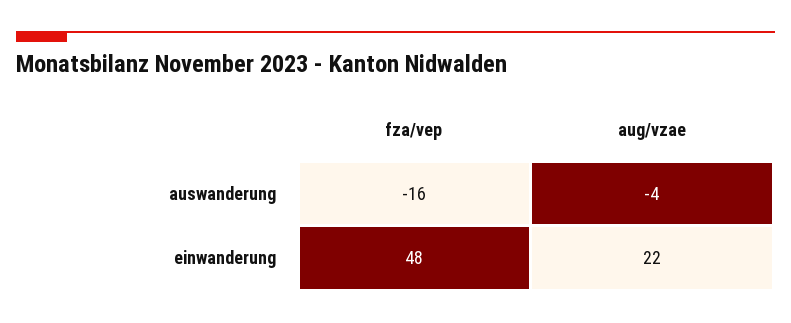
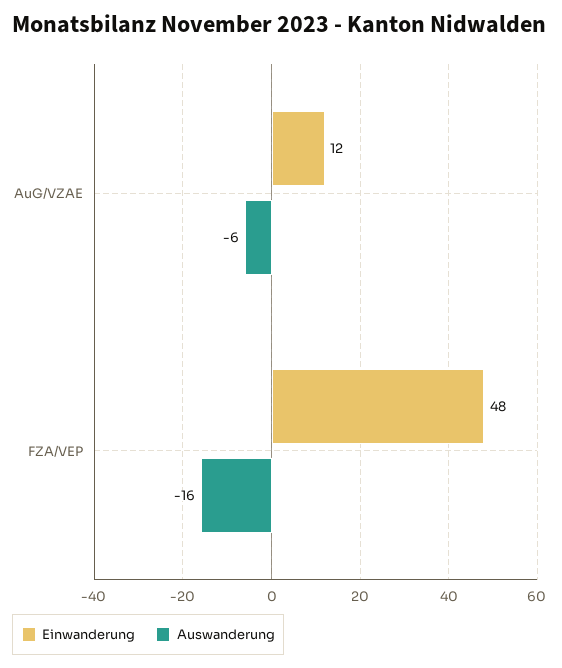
auswanderung, aug/vzae: -4 -> -6
einwanderung, aug/vzae: 22 -> 12

